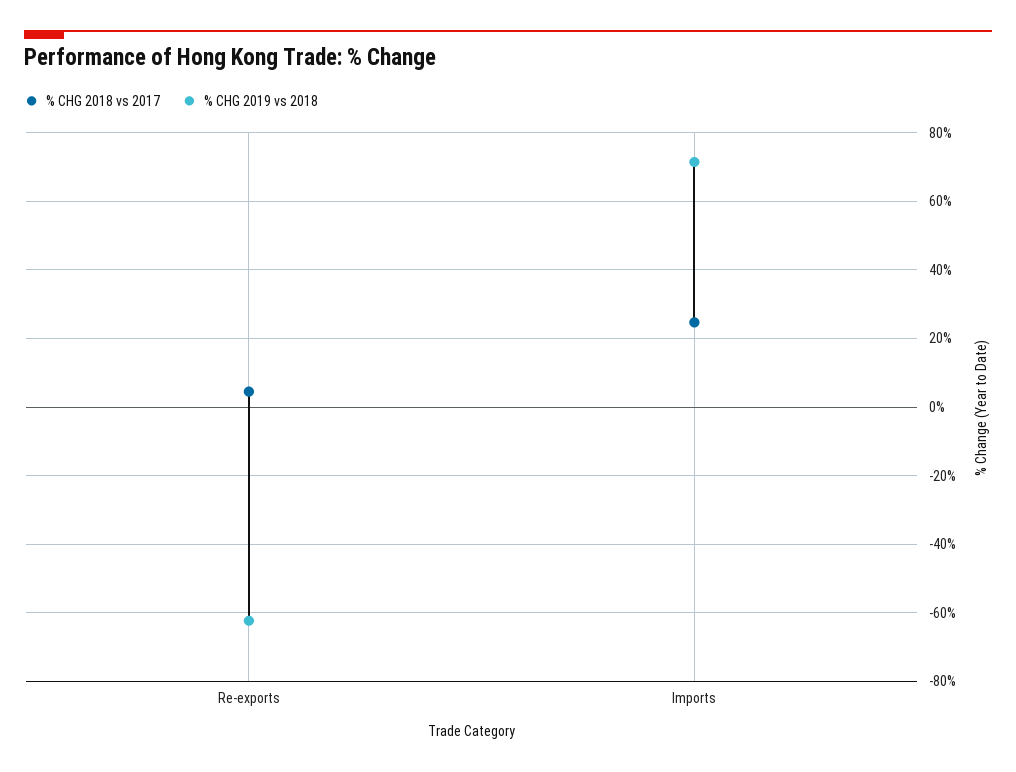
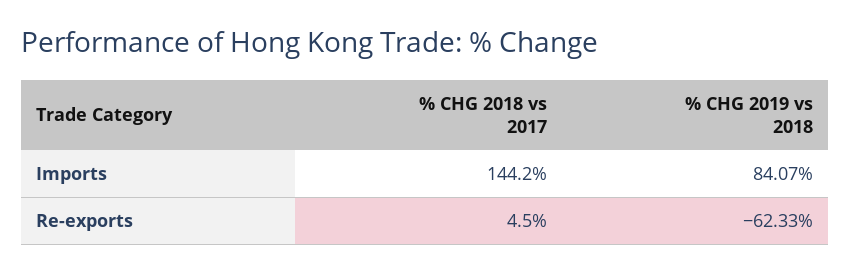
% CHG 2018 vs 2017, Imports: 24 -> 144.2
% CHG 2019 vs 2018, Imports: 72 -> 84.07

